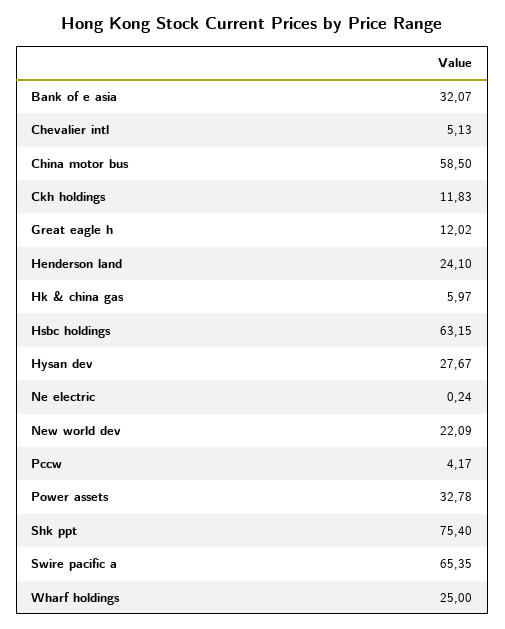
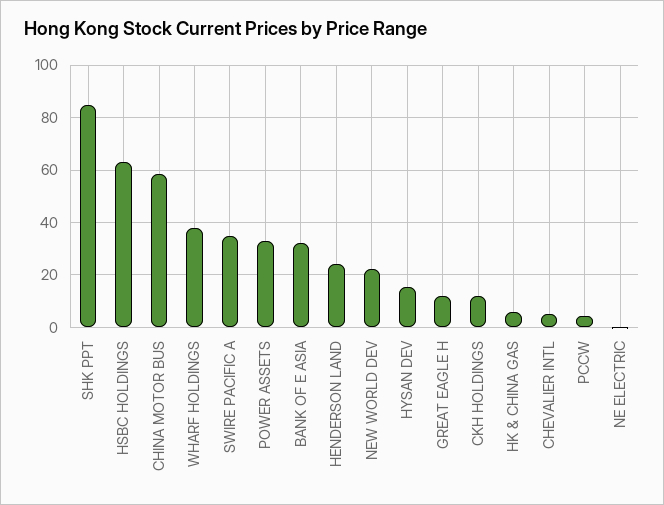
Hysan dev: 27.67 -> 15
Shk ppt: 75.4 -> 85
Swire pacific a: 65.35 -> 35
Wharf holdings: 25 -> 37.5

